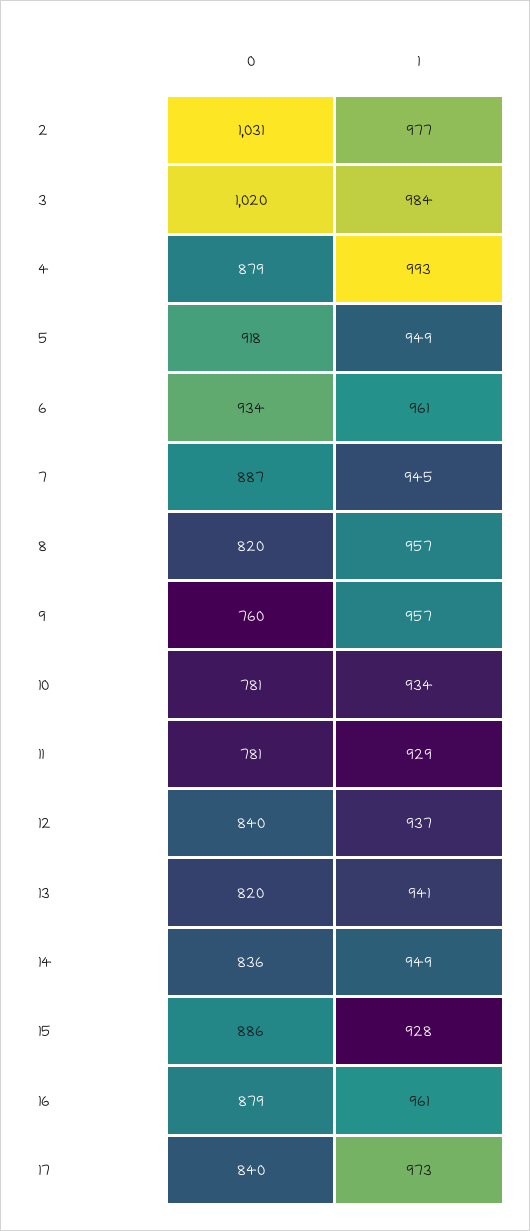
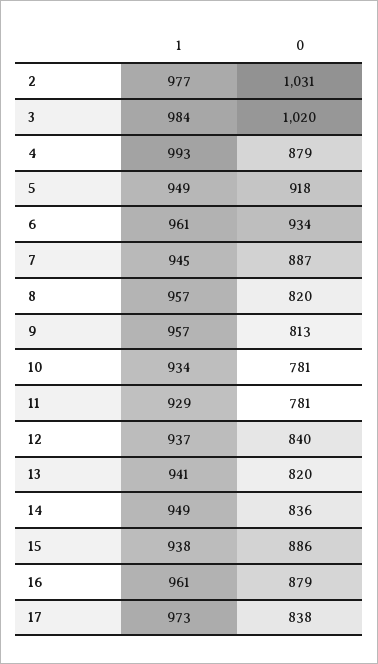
0, 9: 760 -> 813
1, 15: 928 -> 938
0, 17: 840 -> 838

